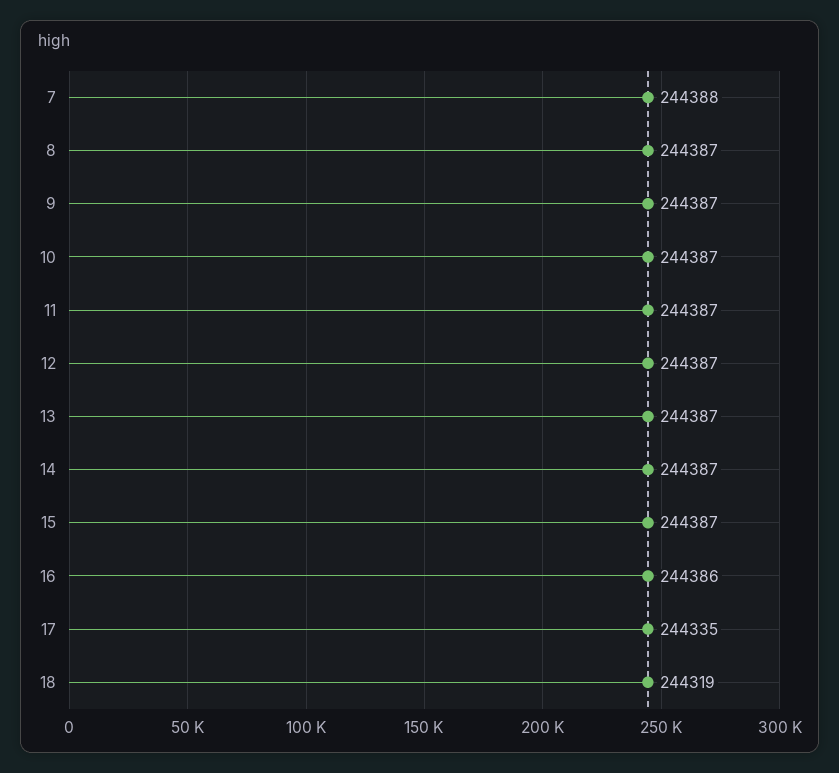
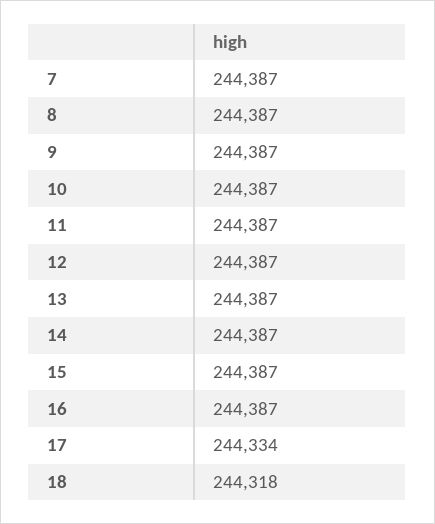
7: 244388 -> 244387
16: 244386 -> 244387
17: 244335 -> 244334
18: 244319 -> 244318

